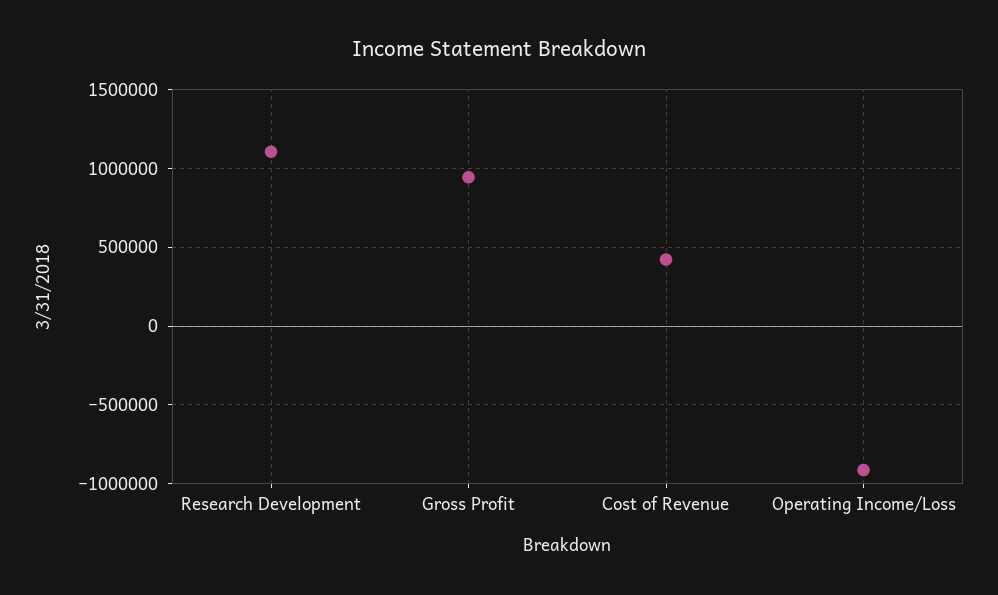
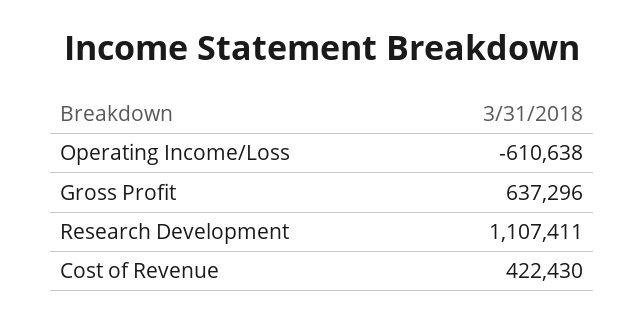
Gross Profit: 950000 -> 637296
Operating Income/Loss: -900000 -> -610638

